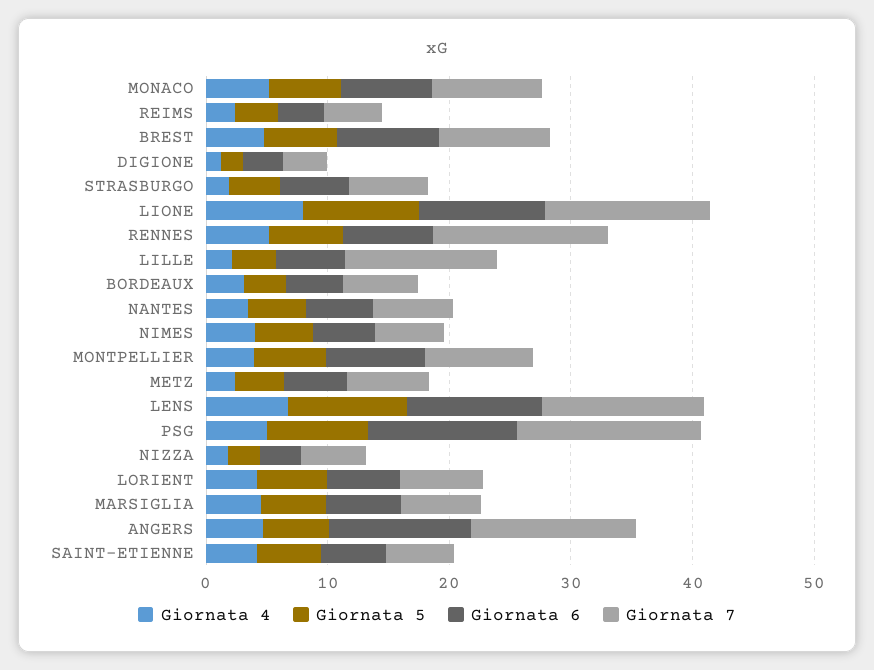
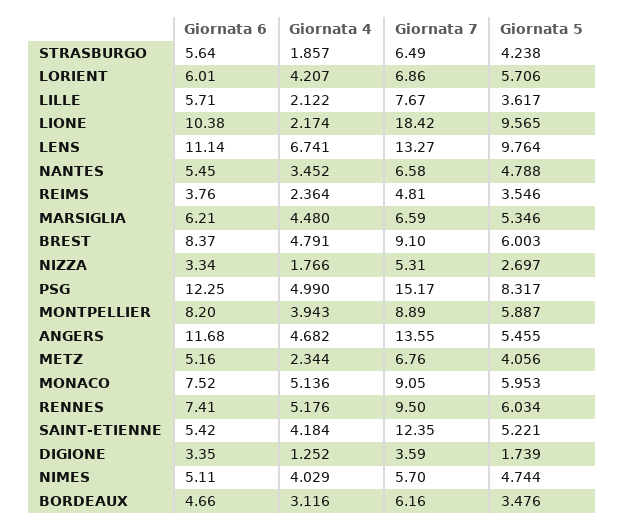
Giornata 4, LIONE: 8 -> 2.174
Giornata 7, LIONE: 14 -> 18.42
Giornata 7, RENNES: 14 -> 9.5
Giornata 7, LILLE: 12 -> 7.67
Giornata 7, SAINT-ETIENNE: 6 -> 12.35

